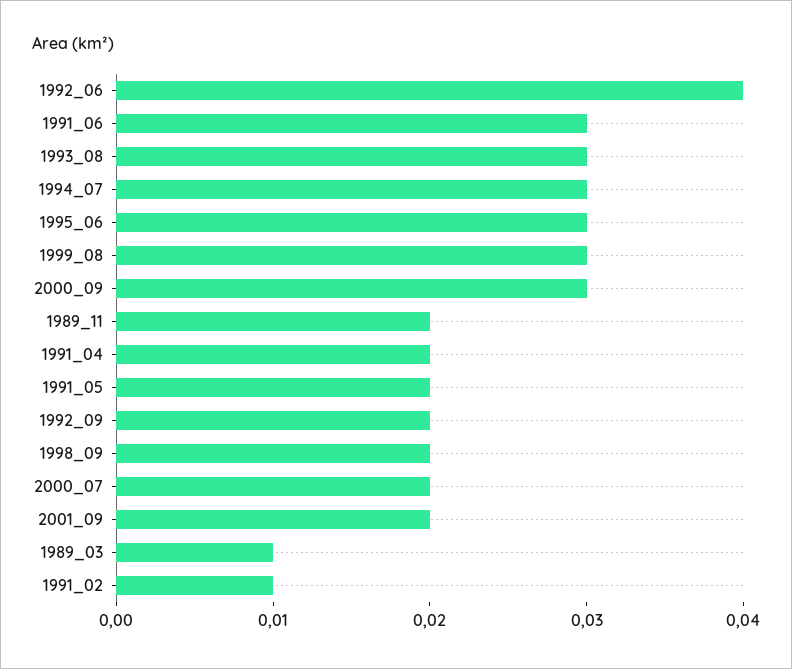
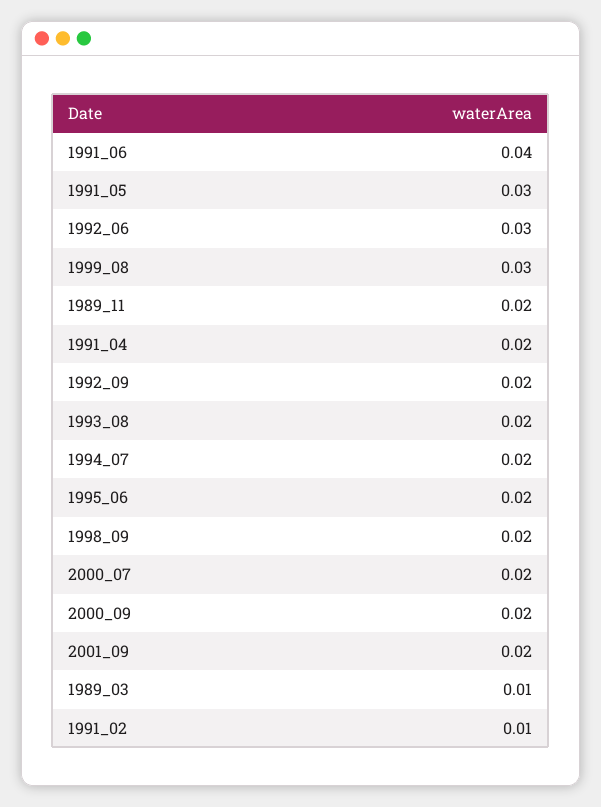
1992_06: 0.04 -> 0.03
1991_06: 0.03 -> 0.04
1993_08: 0.03 -> 0.02
1994_07: 0.03 -> 0.02
1995_06: 0.03 -> 0.02
2000_09: 0.03 -> 0.02
1991_05: 0.02 -> 0.03

